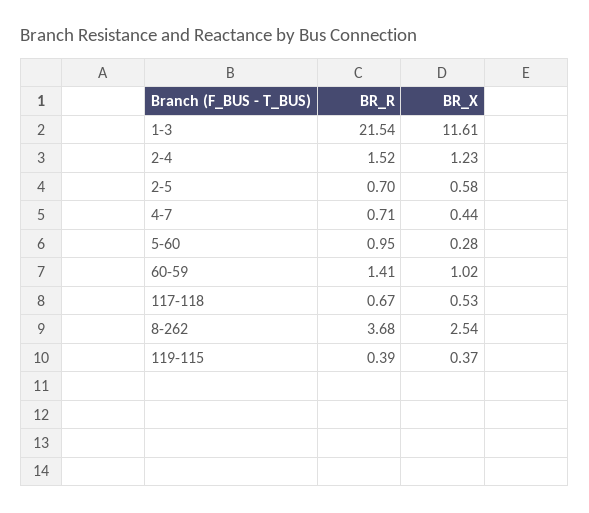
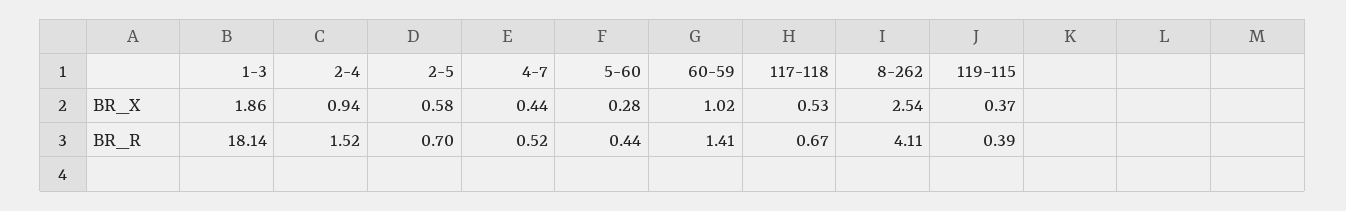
BR_R, 1-3: 21.54 -> 18.14
BR_X, 1-3: 11.61 -> 1.86
BR_X, 2-4: 1.23 -> 0.94
BR_R, 4-7: 0.71 -> 0.52
BR_R, 5-60: 0.95 -> 0.44
BR_R, 8-262: 3.68 -> 4.11

